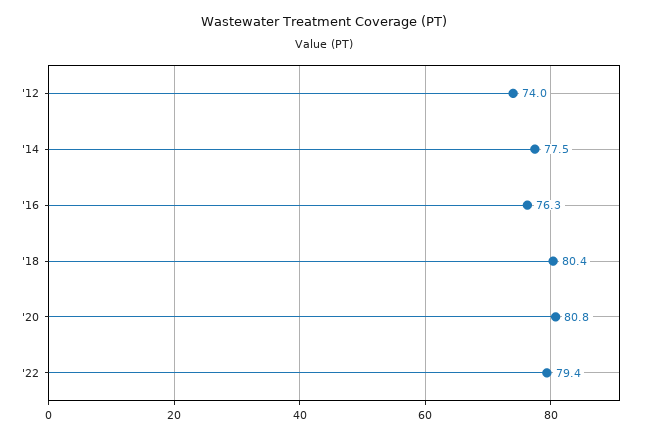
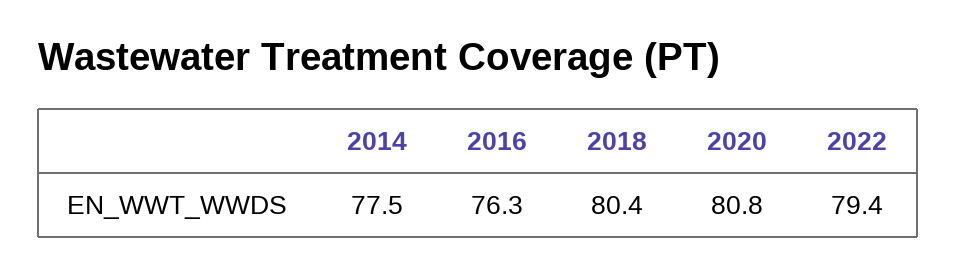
'12: 74 -> none

